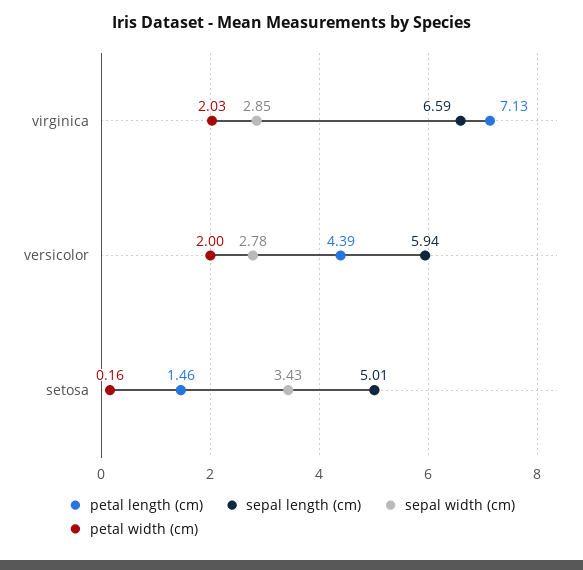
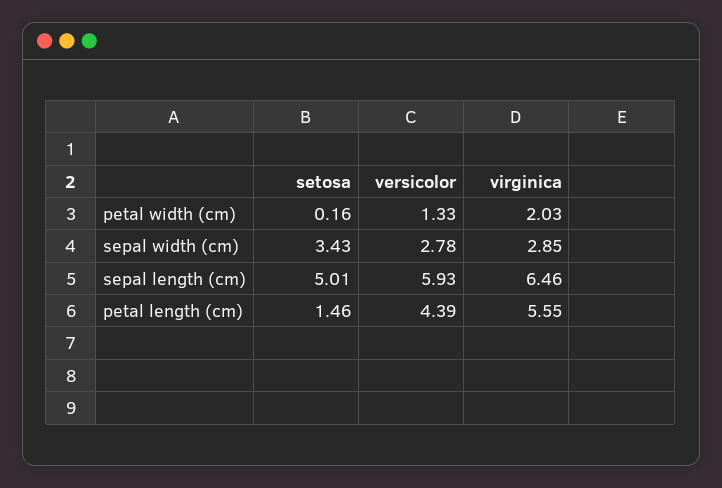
petal length (cm), virginica: 7.13 -> 5.55
sepal length (cm), virginica: 6.59 -> 6.46
sepal length (cm), versicolor: 5.94 -> 5.93
petal width (cm), versicolor: 2 -> 1.33

